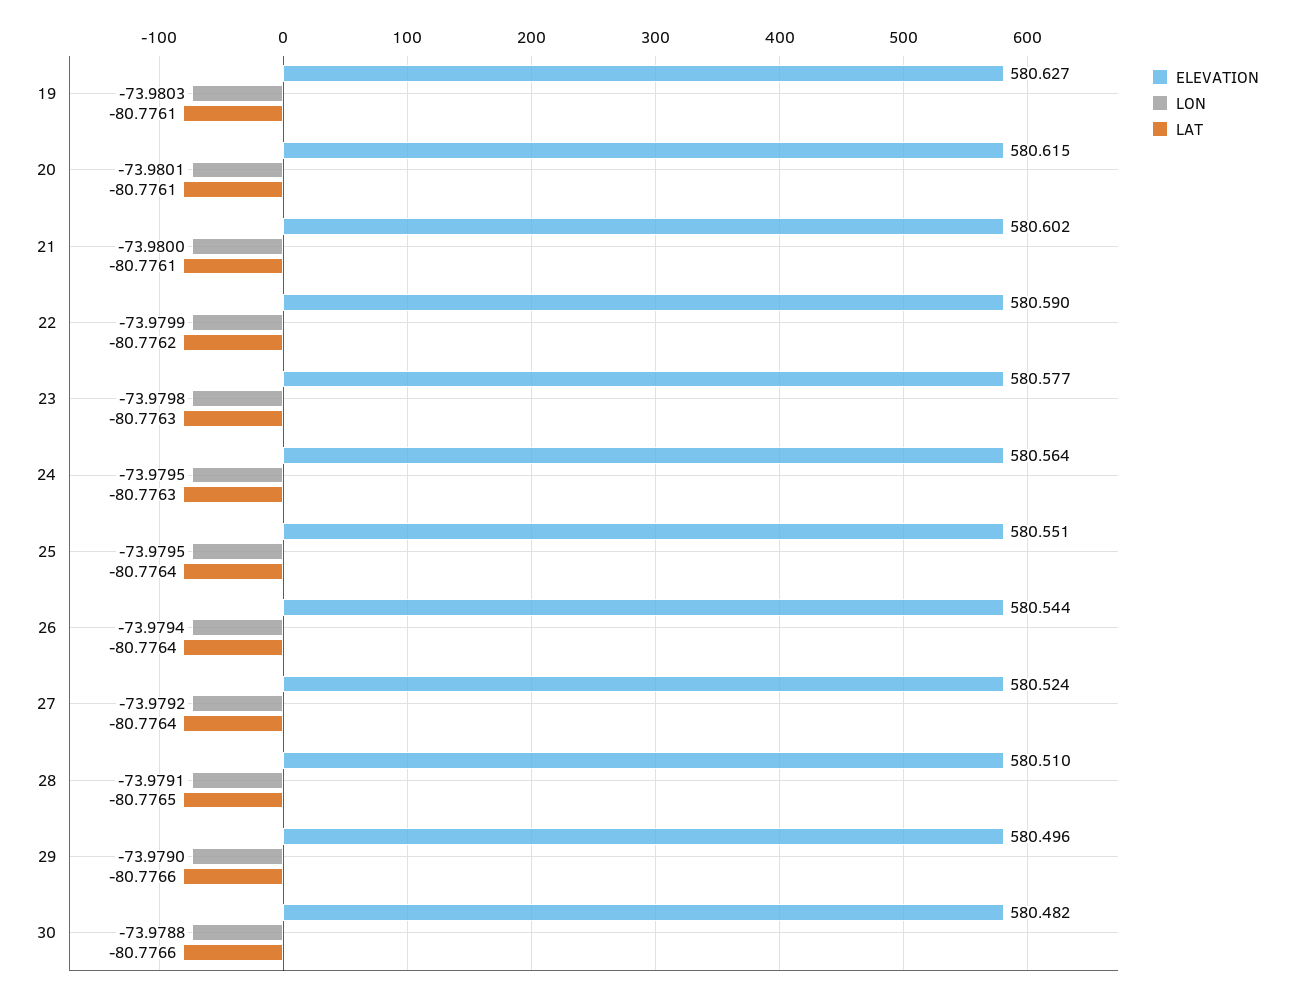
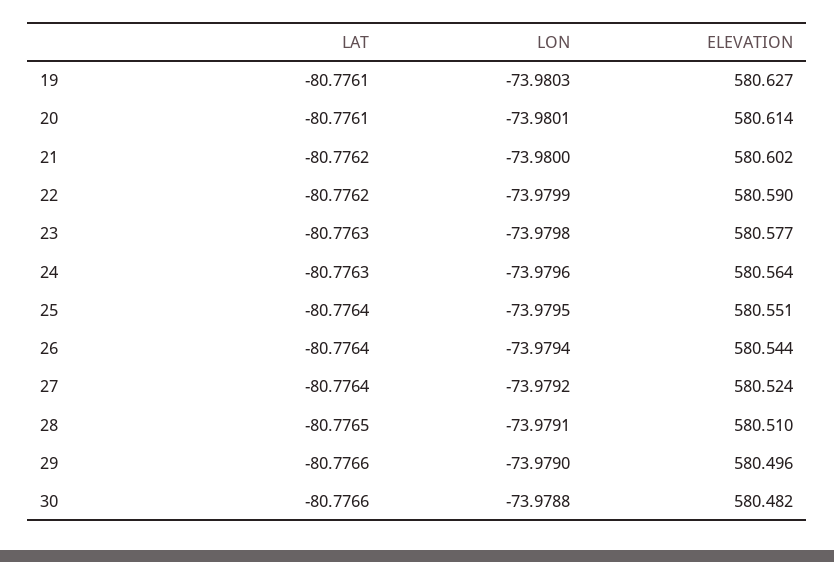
ELEVATION, 20: 580.615 -> 580.614
LAT, 21: -80.7761 -> -80.7762
LON, 24: -73.9795 -> -73.9796

